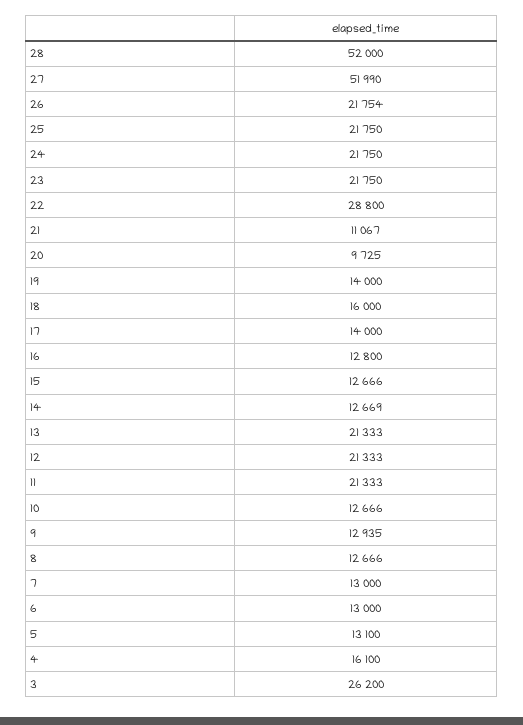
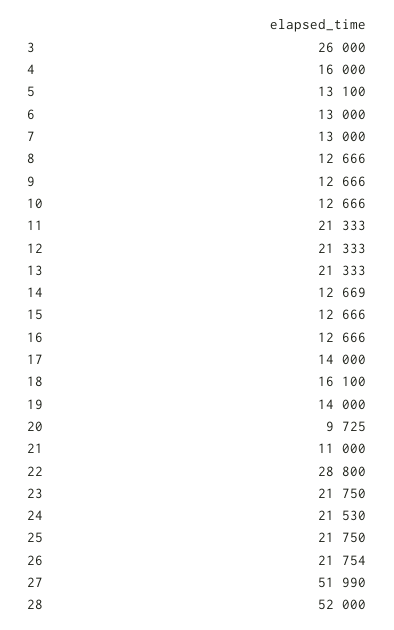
24: 21750 -> 21530
21: 11067 -> 11000
18: 16000 -> 16100
16: 12800 -> 12666
9: 12935 -> 12666
4: 16100 -> 16000
3: 26200 -> 26000

